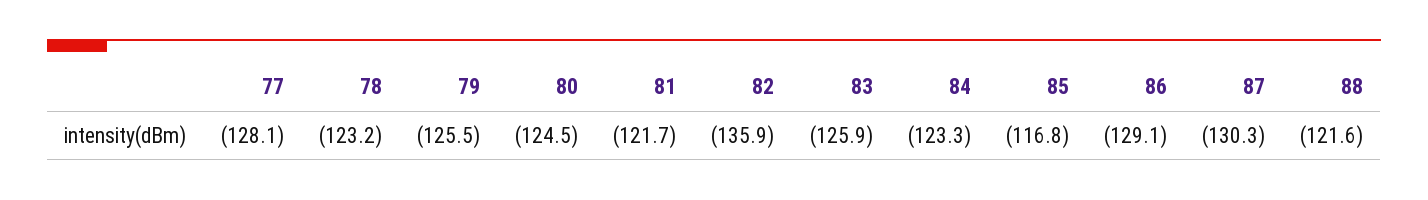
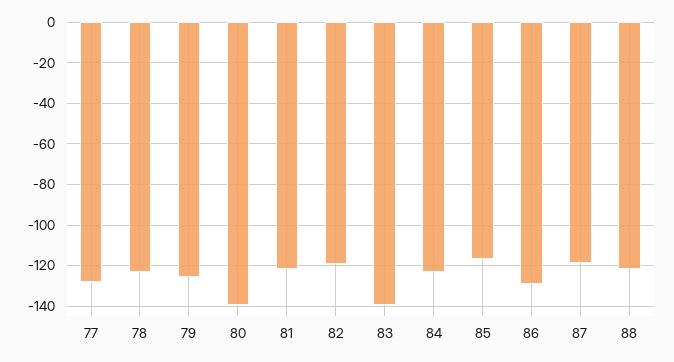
80: -124.5 -> -140
82: -135.9 -> -120
83: -125.9 -> -140
87: -130.3 -> -120

